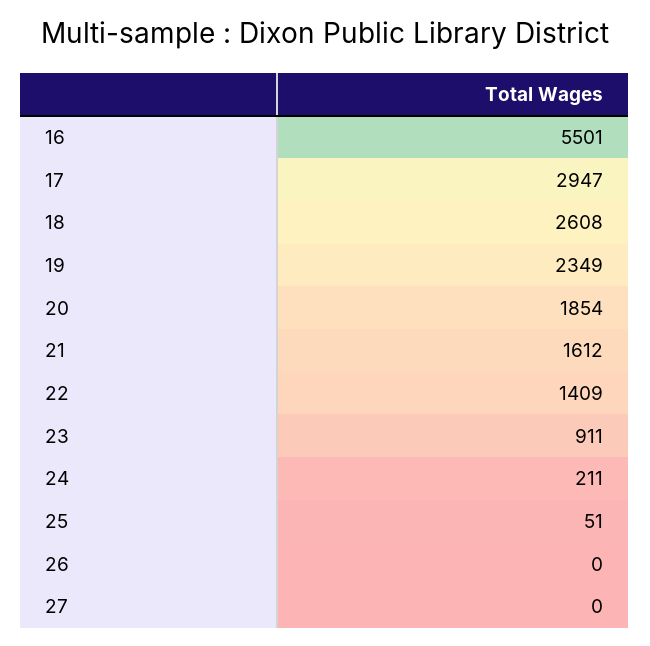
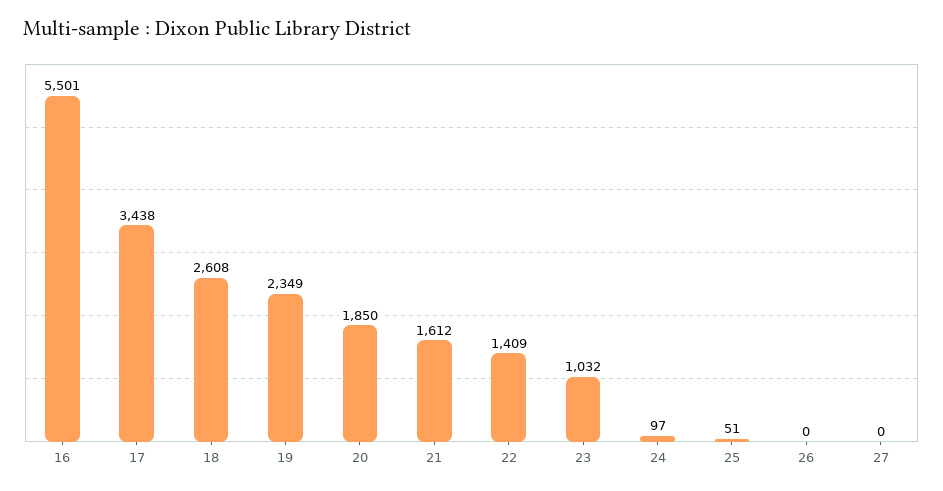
17: 2947 -> 3438
20: 1854 -> 1850
23: 911 -> 1032
24: 211 -> 97

